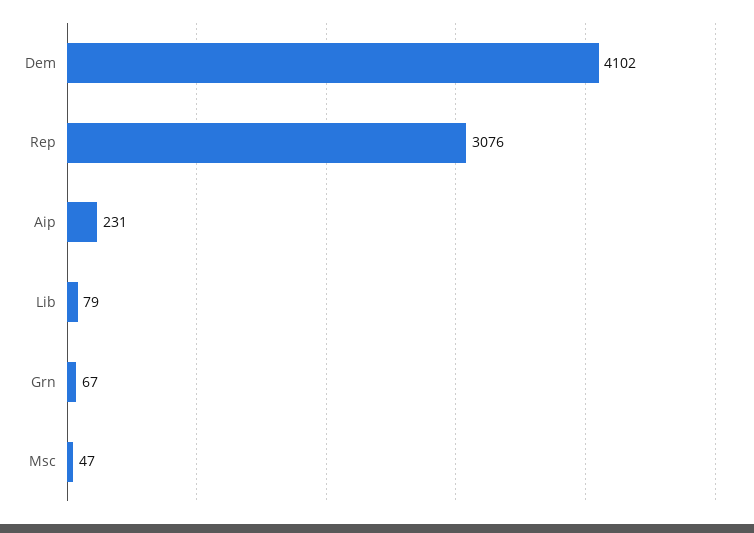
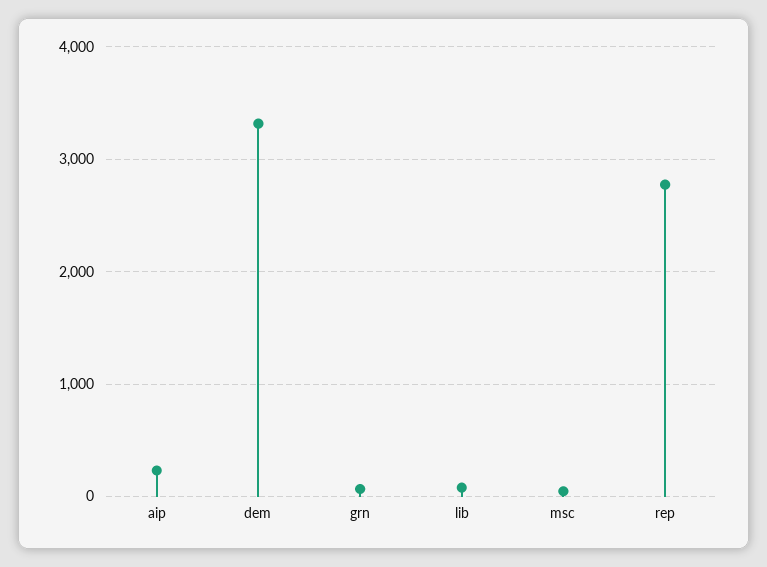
Dem: 4102 -> 3300
Rep: 3076 -> 2800

